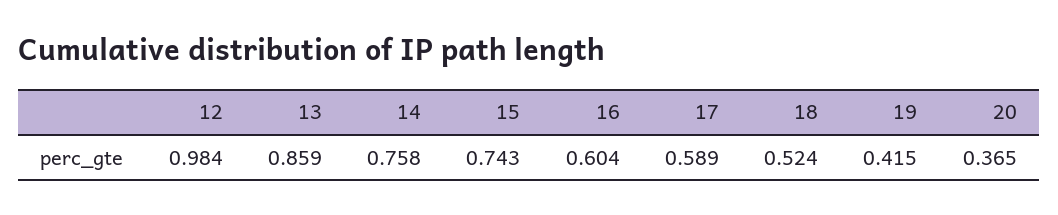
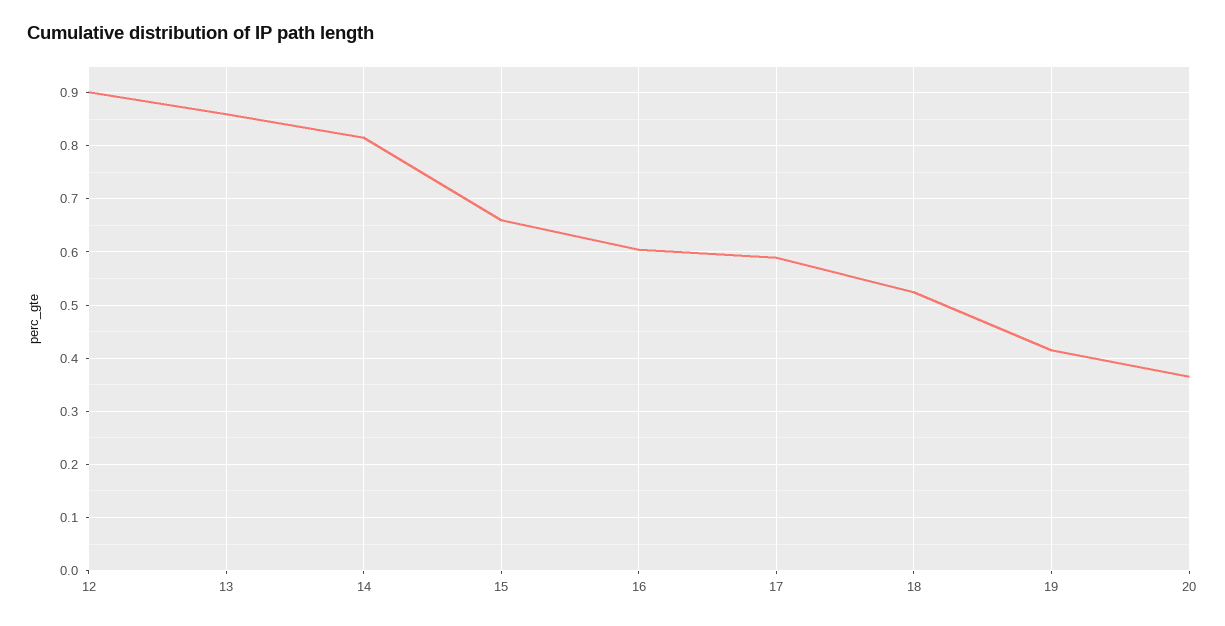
12: 0.984 -> 0.9
14: 0.758 -> 0.82
15: 0.743 -> 0.66

